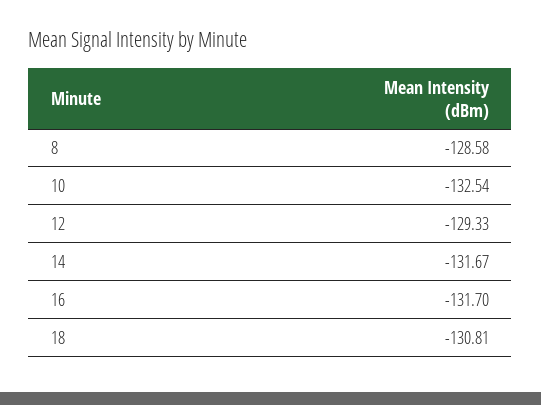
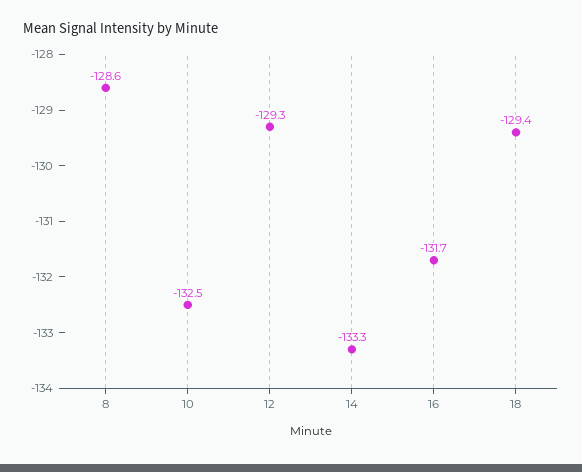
14: -131.67 -> -133.3
18: -130.81 -> -129.4

